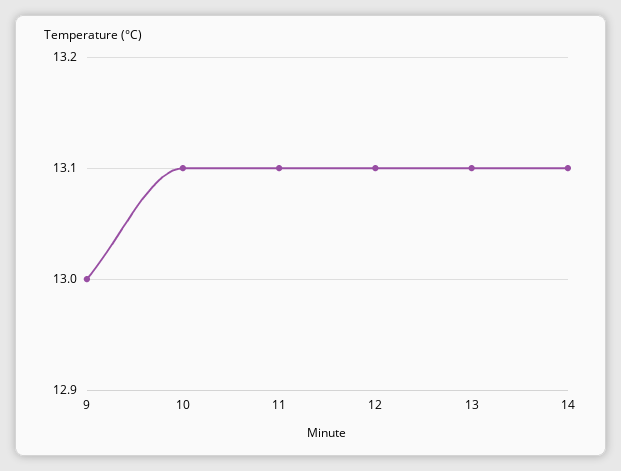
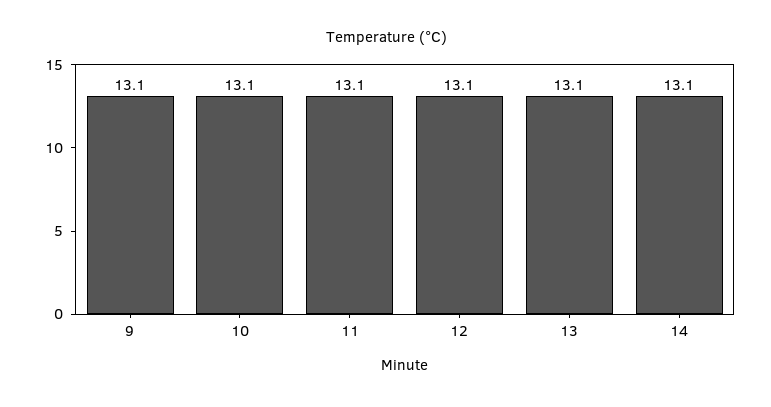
9: 13 -> 13.1

